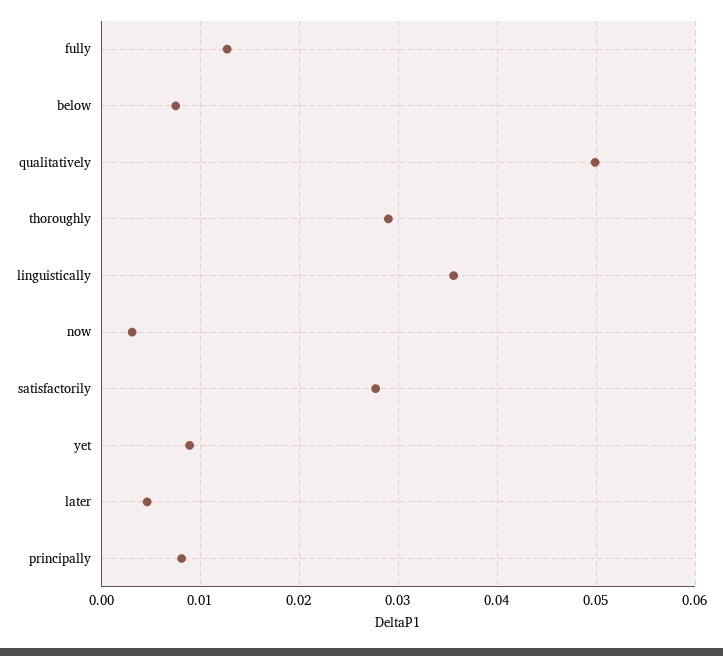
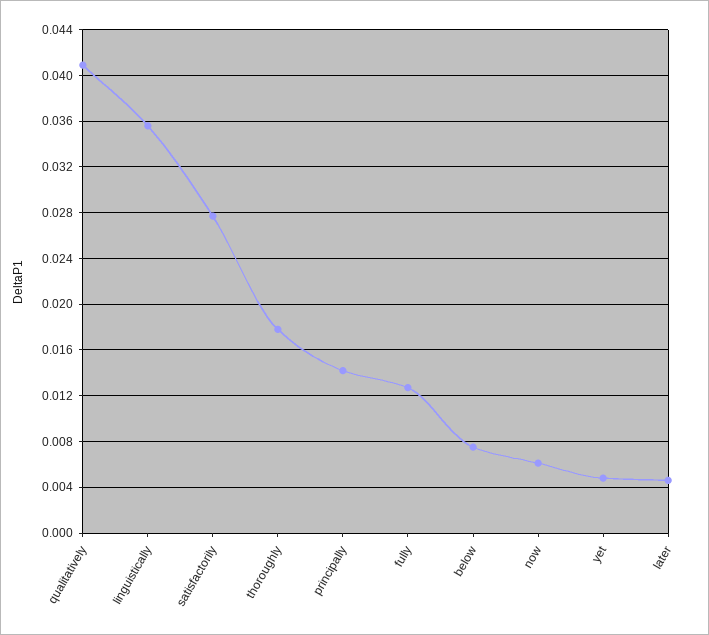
qualitatively: 0.05 -> 0.041
thoroughly: 0.029 -> 0.018
now: 0.003 -> 0.006
yet: 0.009 -> 0.005
principally: 0.008 -> 0.014

